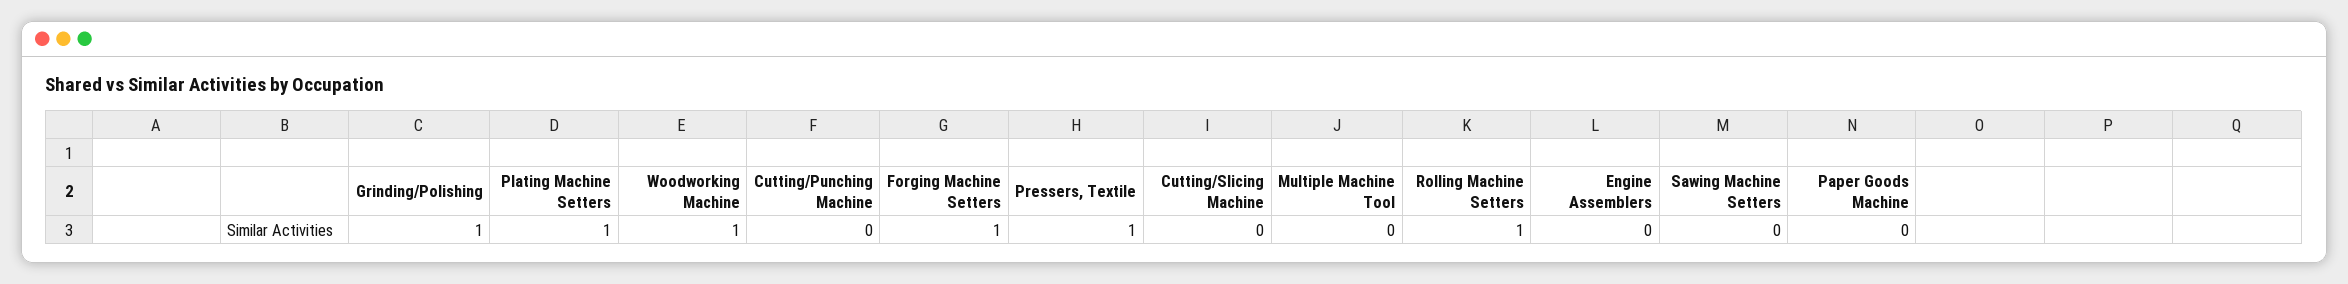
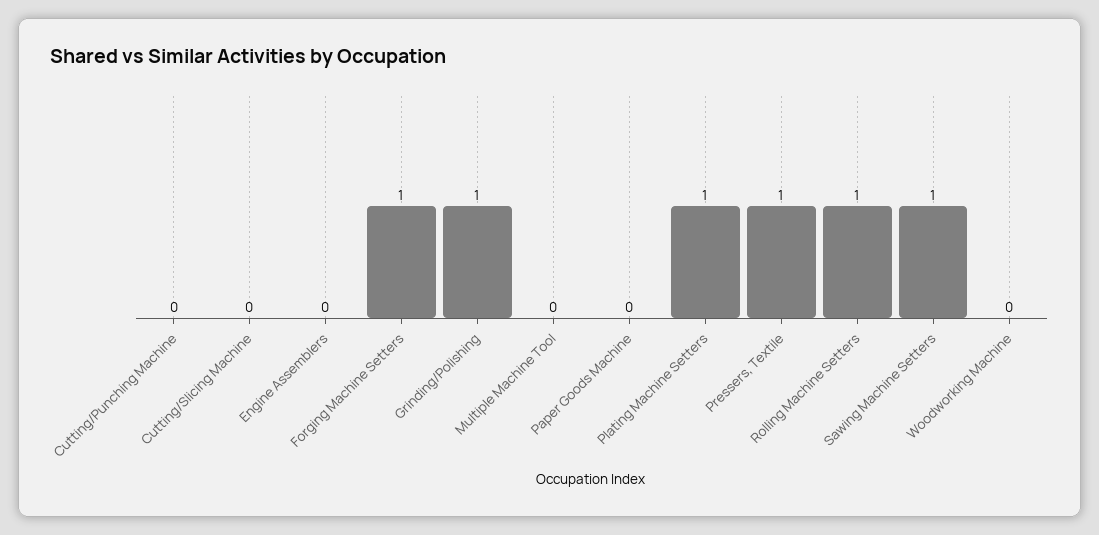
Woodworking Machine: 1 -> 0
Sawing Machine Setters: 0 -> 1

